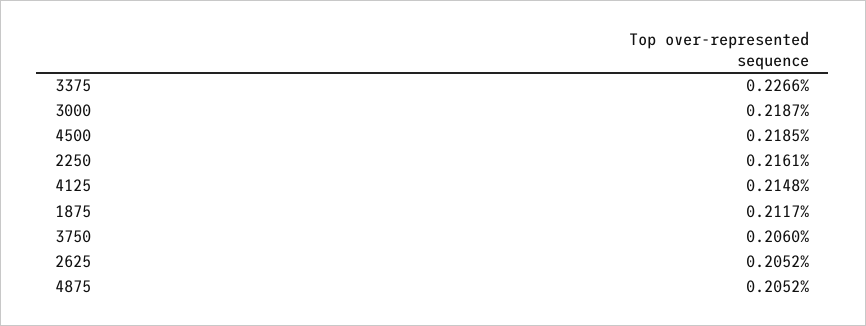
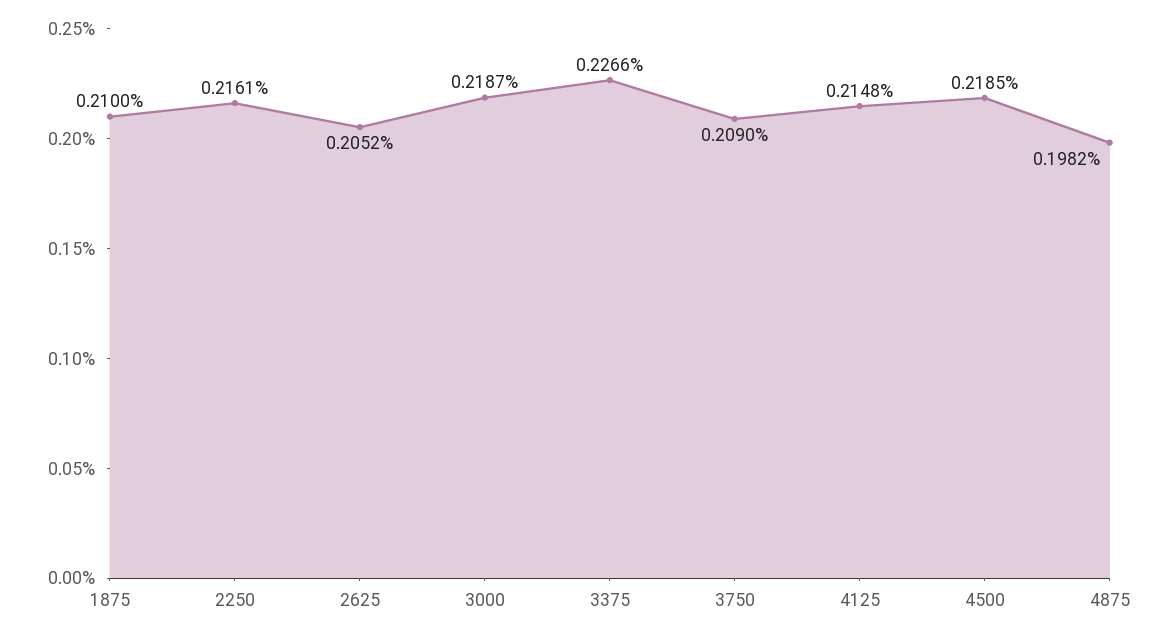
1875: 0.2117 -> 0.21
3750: 0.206 -> 0.209
4875: 0.2052 -> 0.1982

